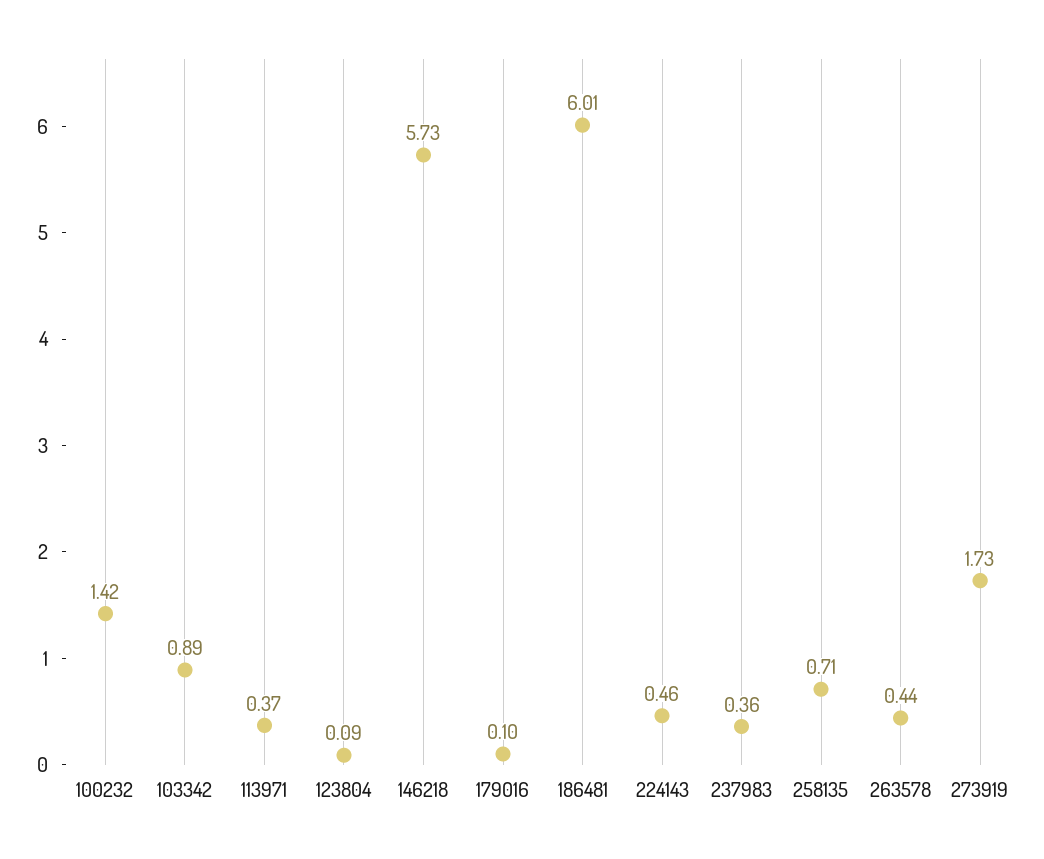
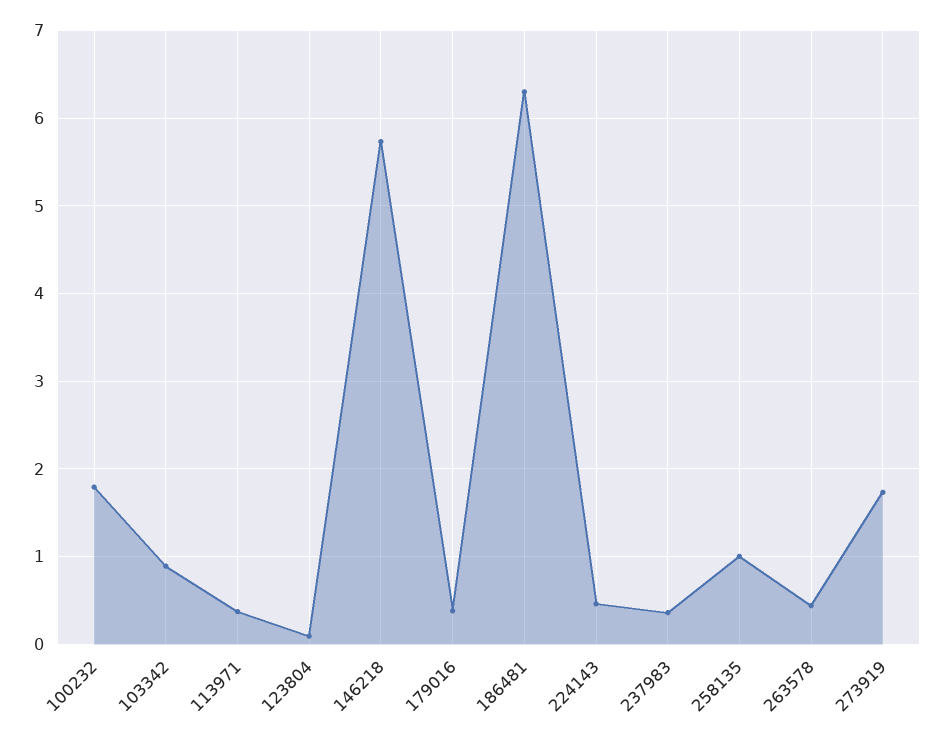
100232: 1.42 -> 1.8
179016: 0.1 -> 0.4
186481: 6.01 -> 6.3
258135: 0.71 -> 1

